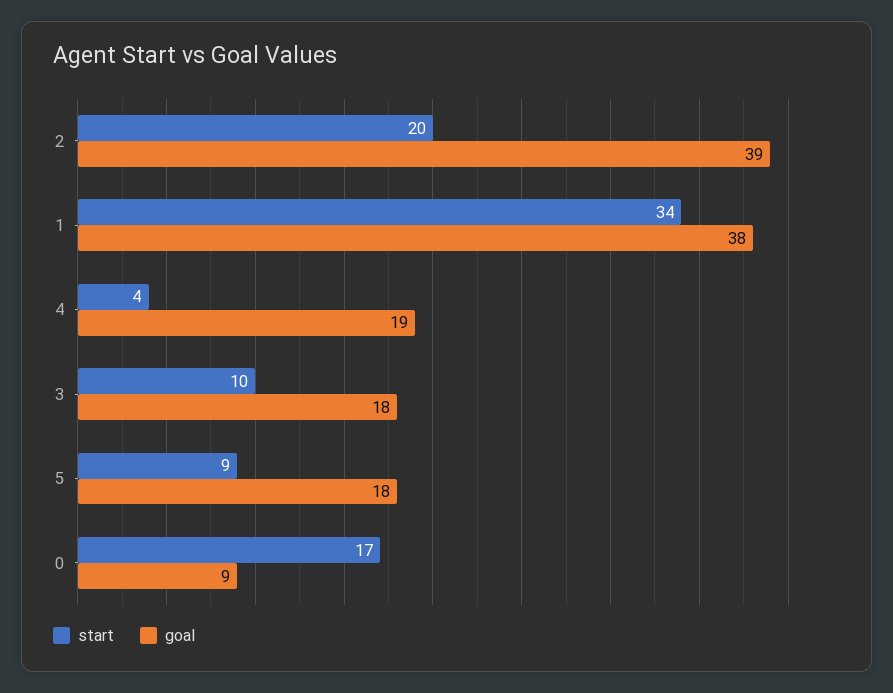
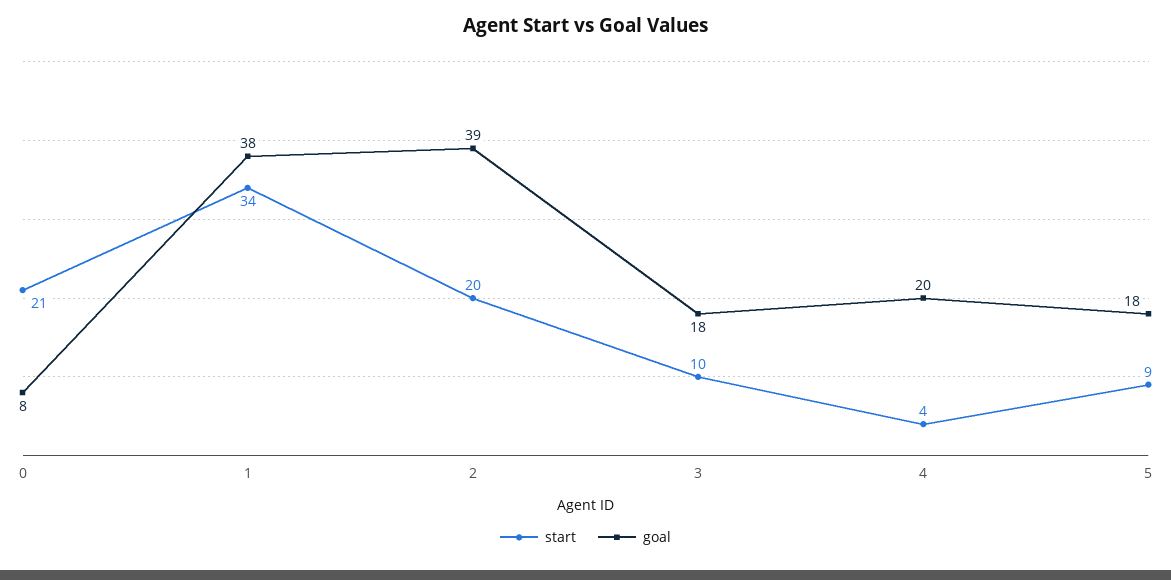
goal, 4: 19 -> 20
start, 0: 17 -> 21
goal, 0: 9 -> 8

